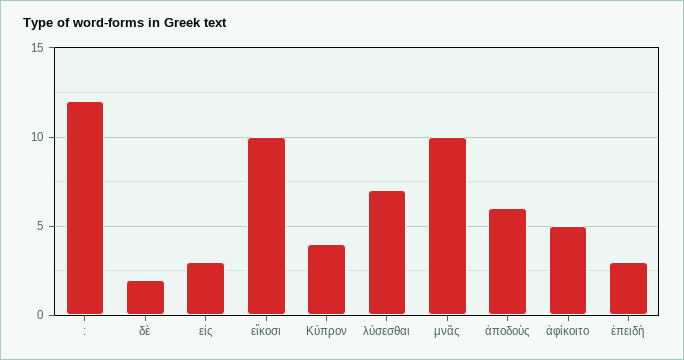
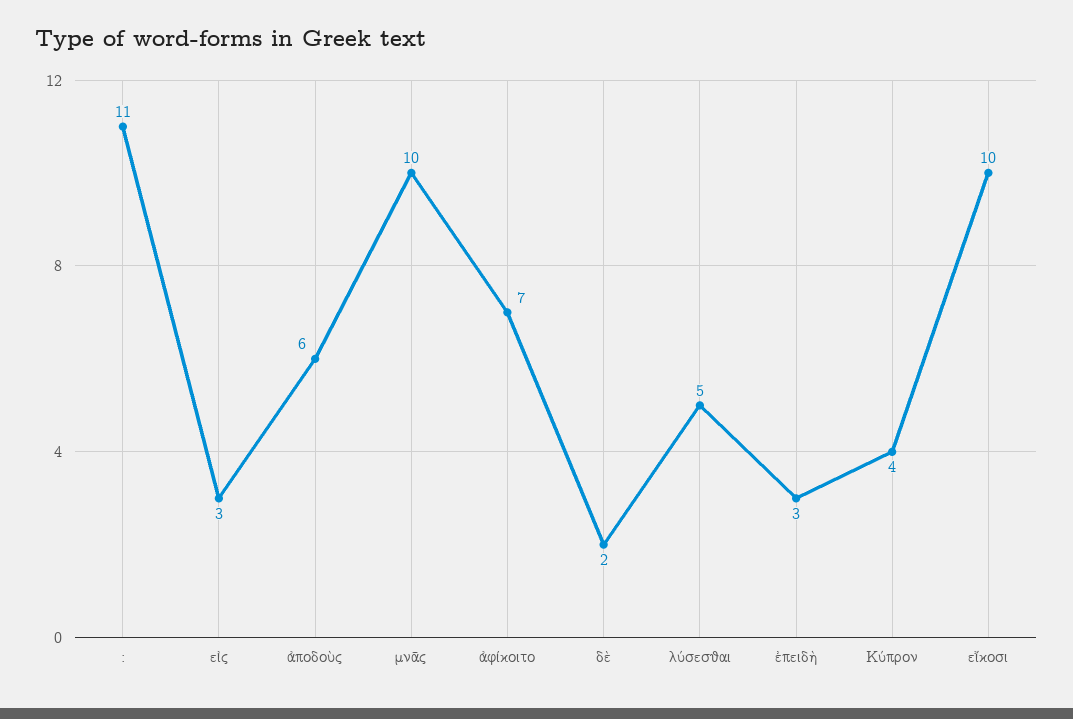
:: 12 -> 11
λύσεσθαι: 7 -> 5
ἀφίκοιτο: 5 -> 7

